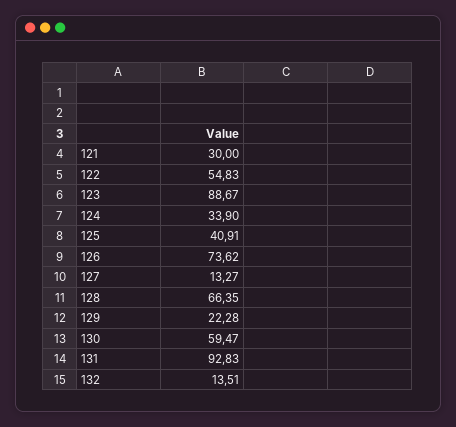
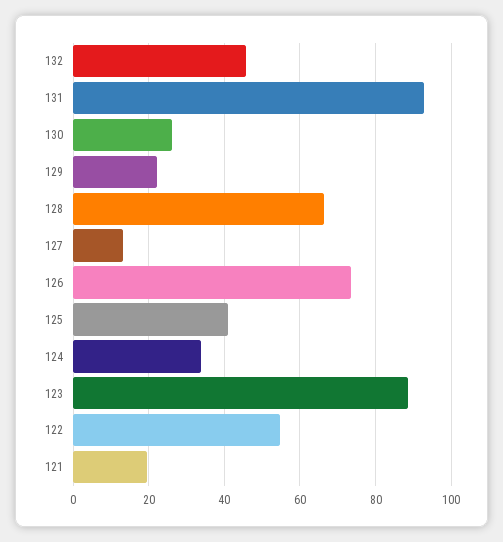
121: 30 -> 20
130: 59.47 -> 26
132: 13.51 -> 46

